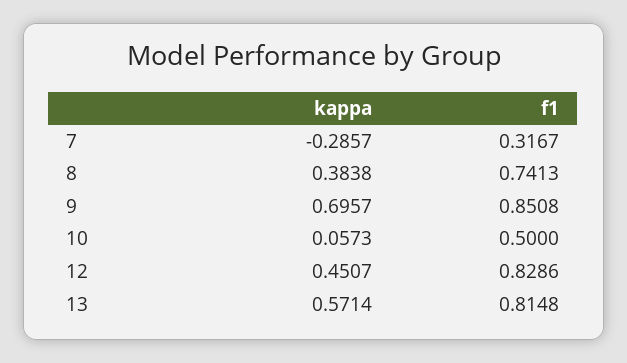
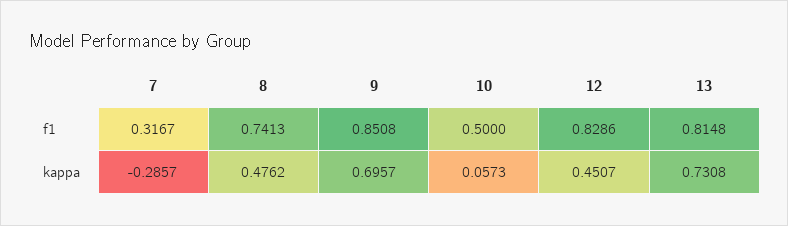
kappa, 8: 0.3838 -> 0.4762
kappa, 13: 0.5714 -> 0.7308

